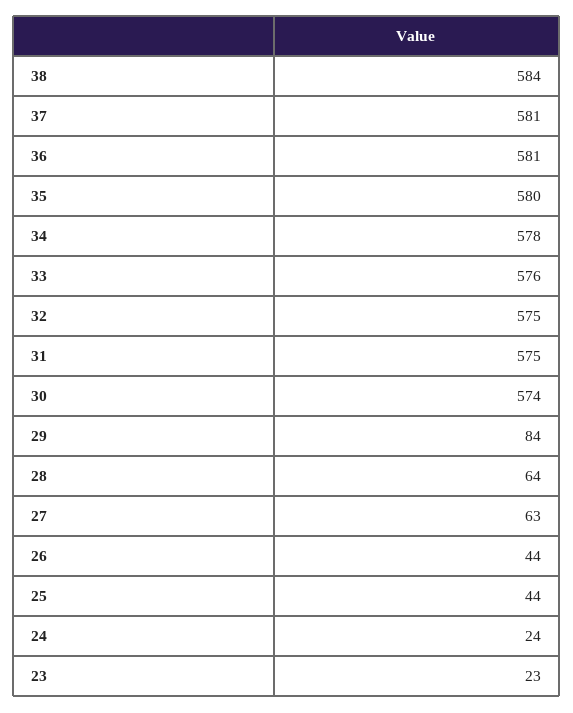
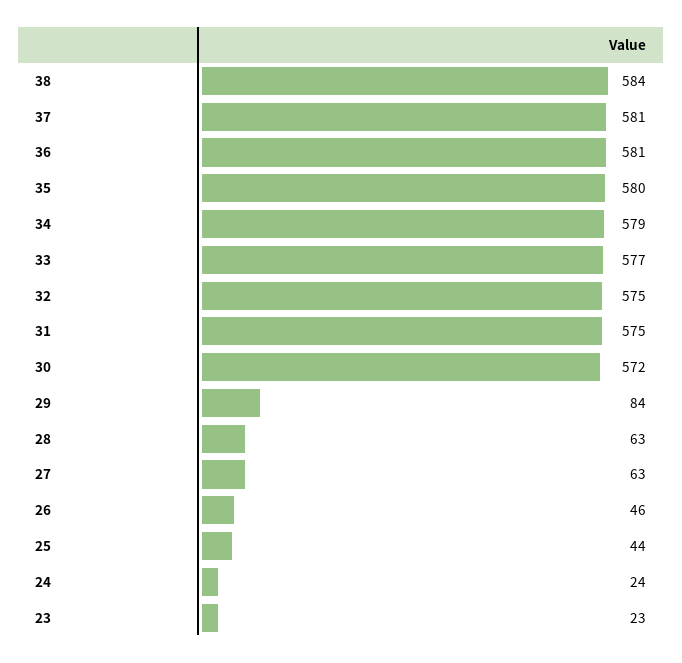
34: 578 -> 579
33: 576 -> 577
30: 574 -> 572
28: 64 -> 63
26: 44 -> 46

